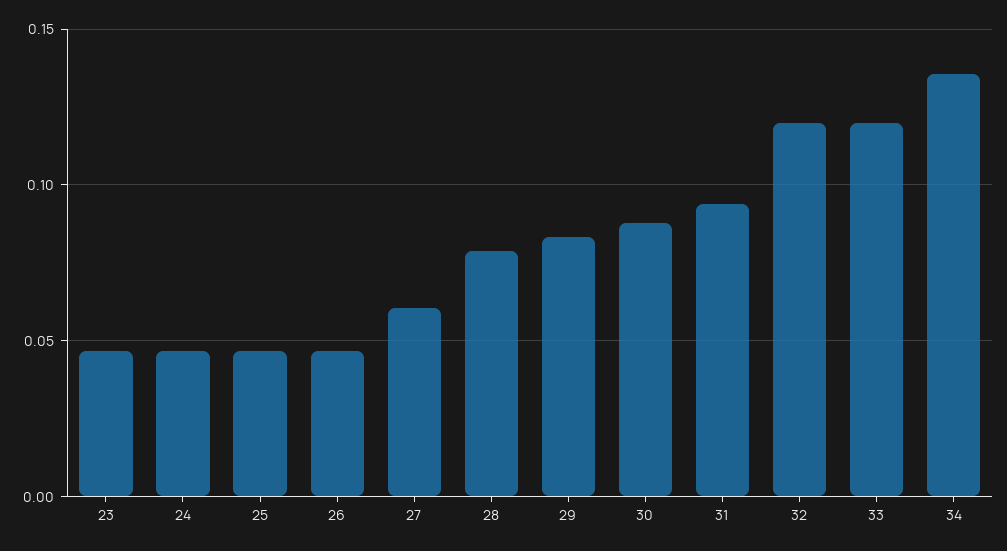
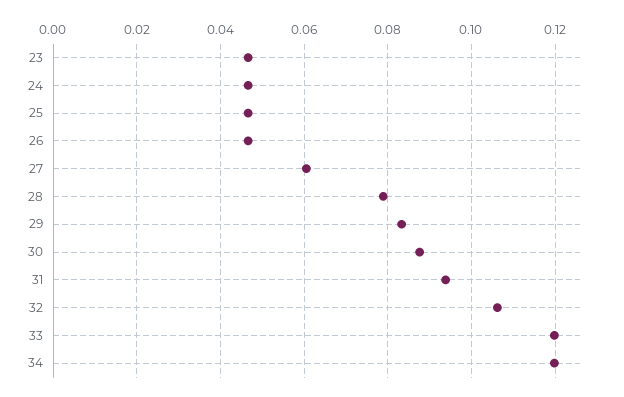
32: 0.12 -> 0.106
34: 0.135 -> 0.12

